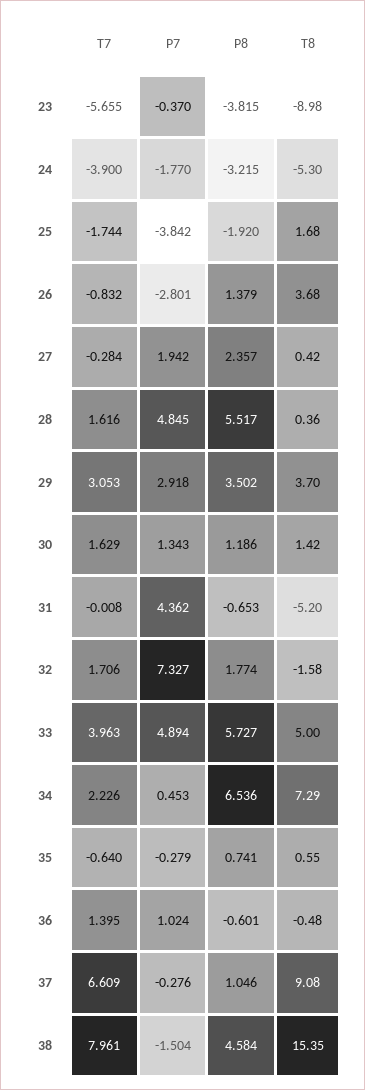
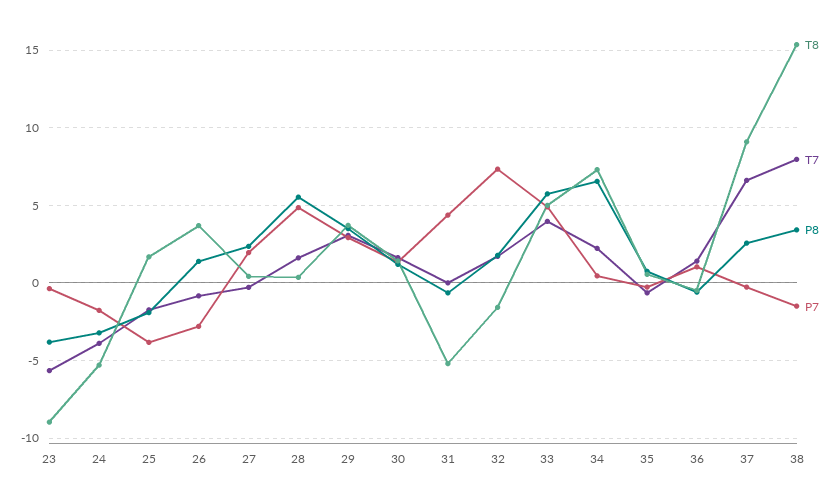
P8, 37: 1.046 -> 2.5
P8, 38: 4.584 -> 3.5

